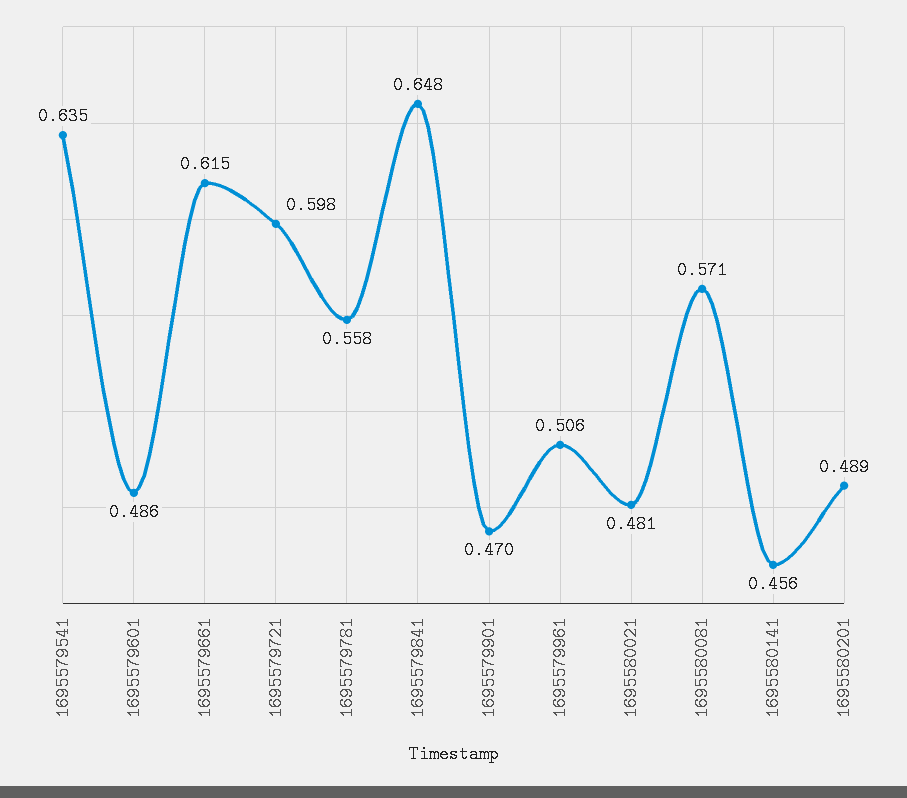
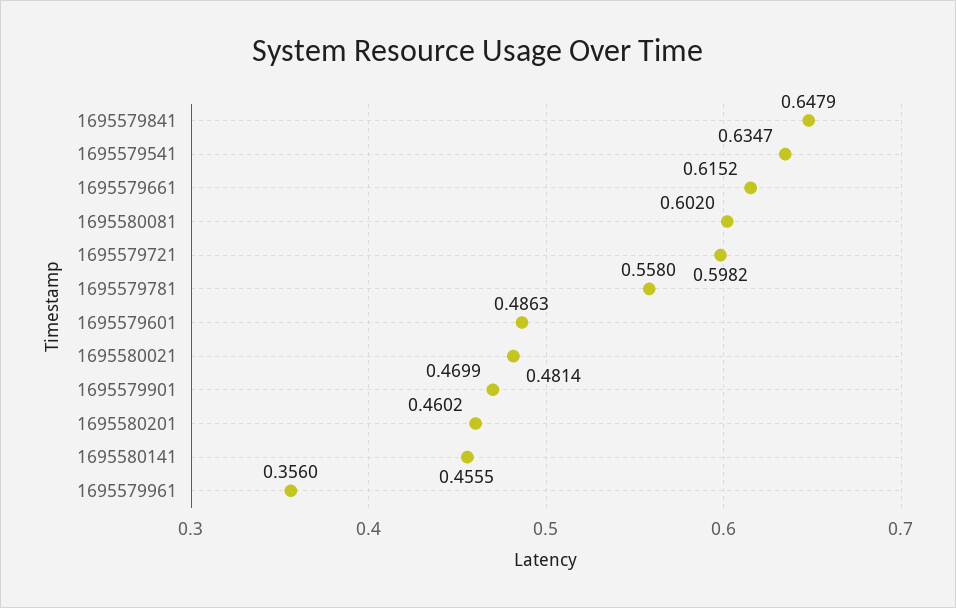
1695579961: 0.506 -> 0.356
1695580081: 0.571 -> 0.602
1695580201: 0.489 -> 0.4602

